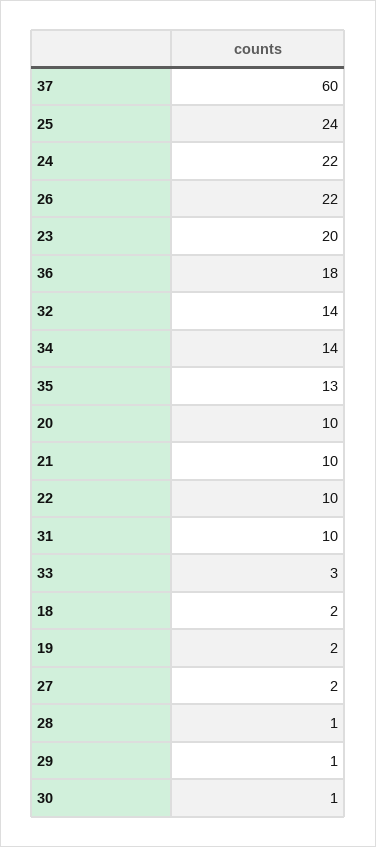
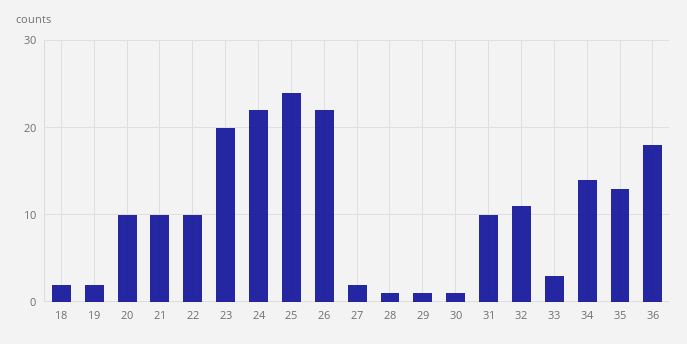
37: 60 -> none
32: 14 -> 11

